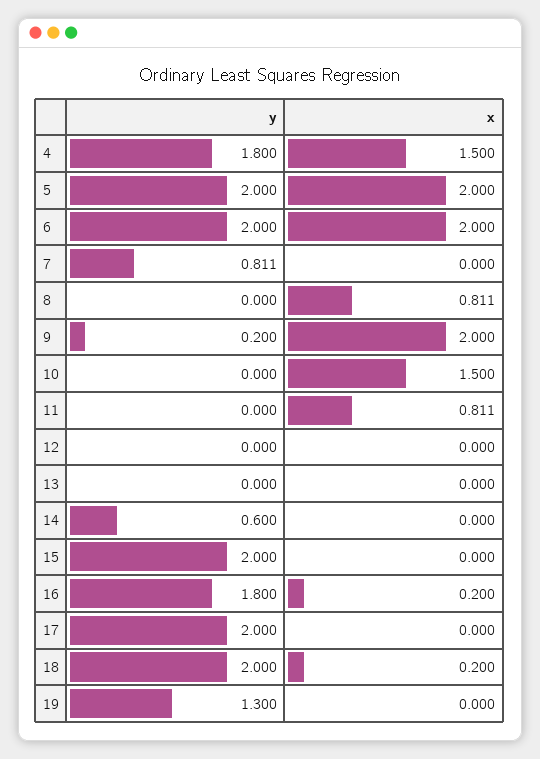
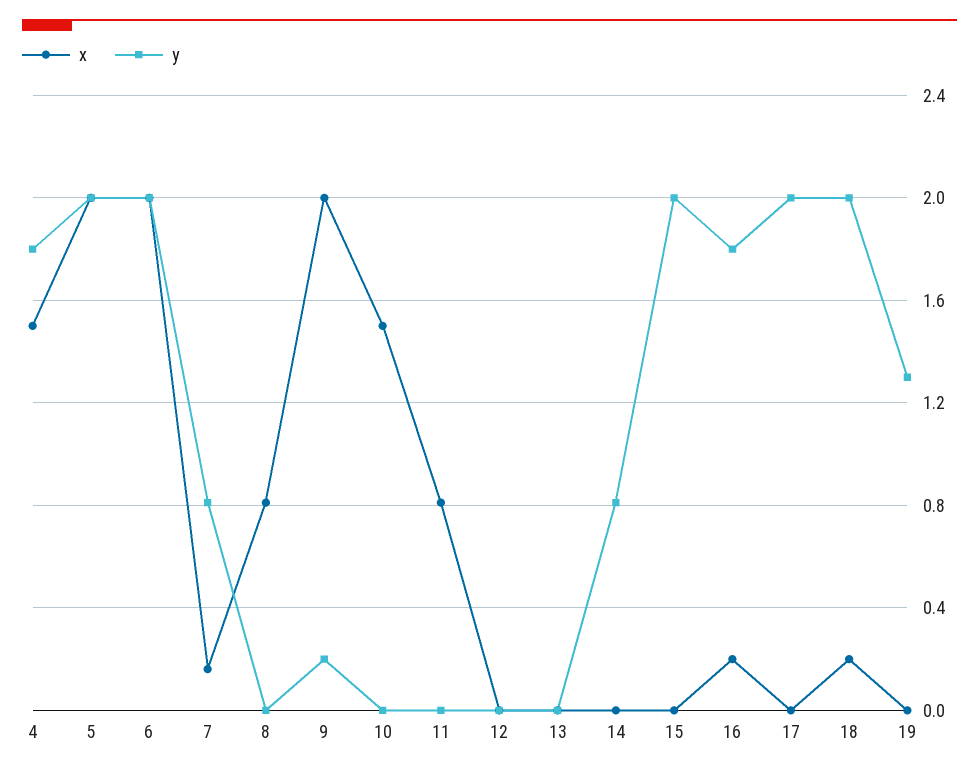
x, 7: 0 -> 0.15
y, 14: 0.6 -> 0.8

